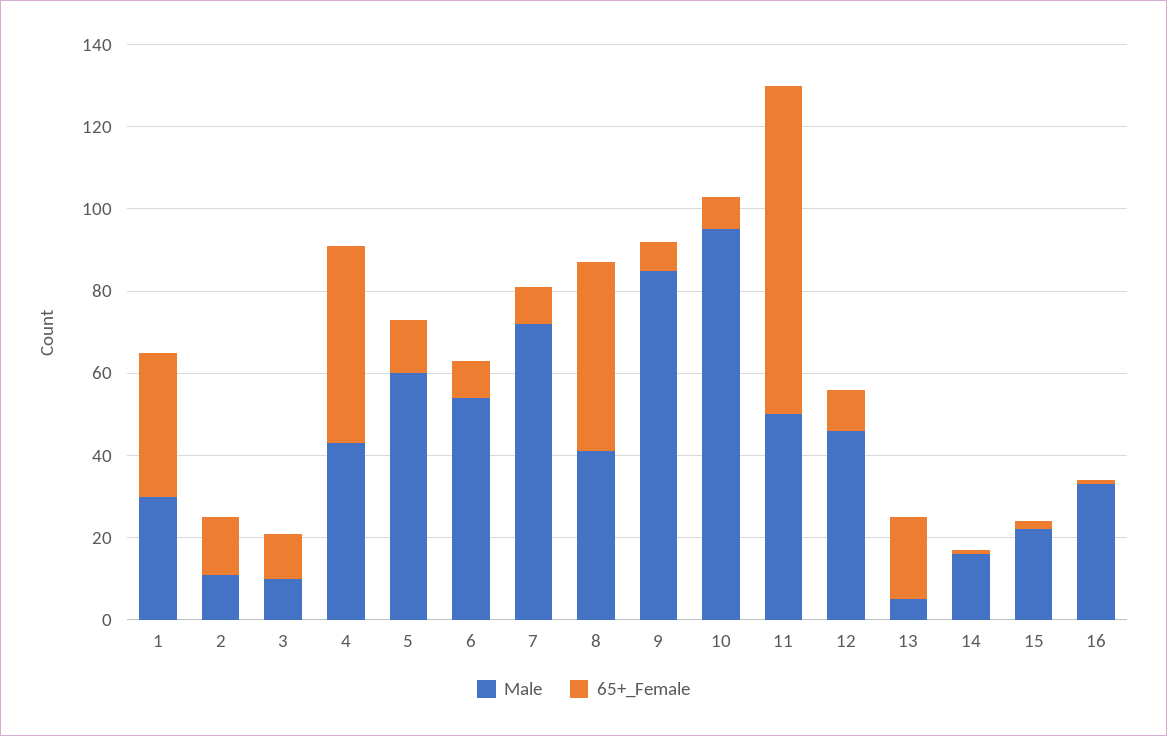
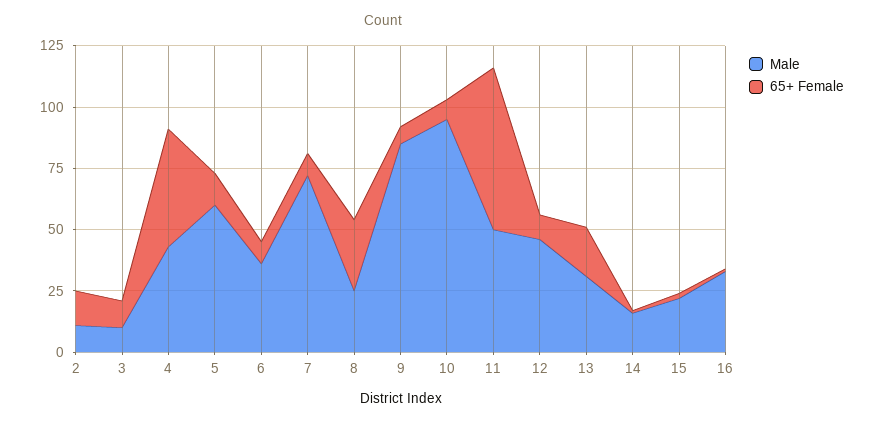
Male, 1: 30 -> none
65+_Female, 1: 35 -> none
Male, 6: 55 -> 35
Male, 8: 40 -> 25
65+_Female, 8: 45 -> 30
65+_Female, 11: 80 -> 65
Male, 13: 5 -> 30

